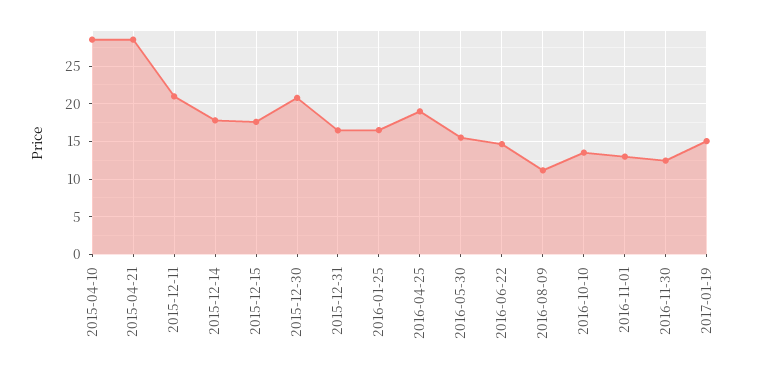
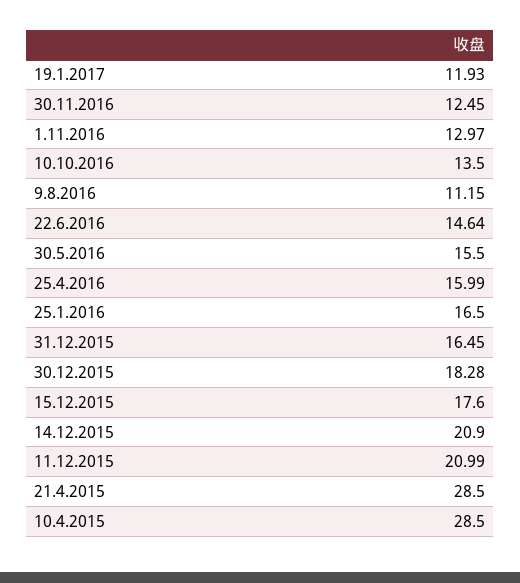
2015-12-14: 18 -> 20.9
2015-12-30: 21 -> 18.28
2016-04-25: 19 -> 15.99
2017-01-19: 15 -> 11.93

